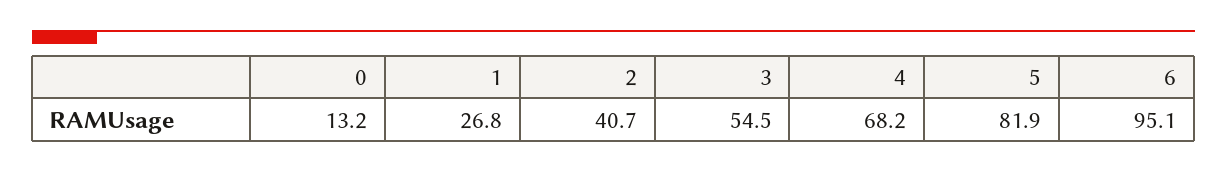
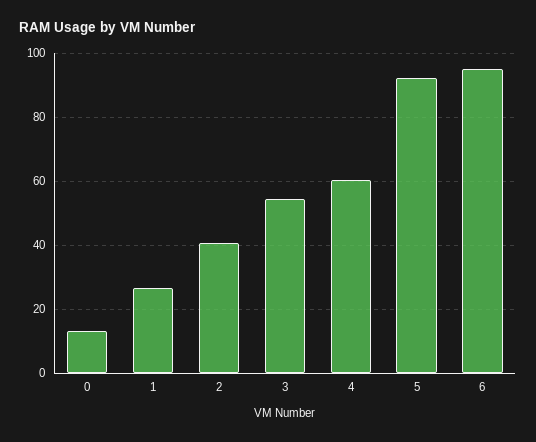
4: 68.2 -> 60
5: 81.9 -> 92

